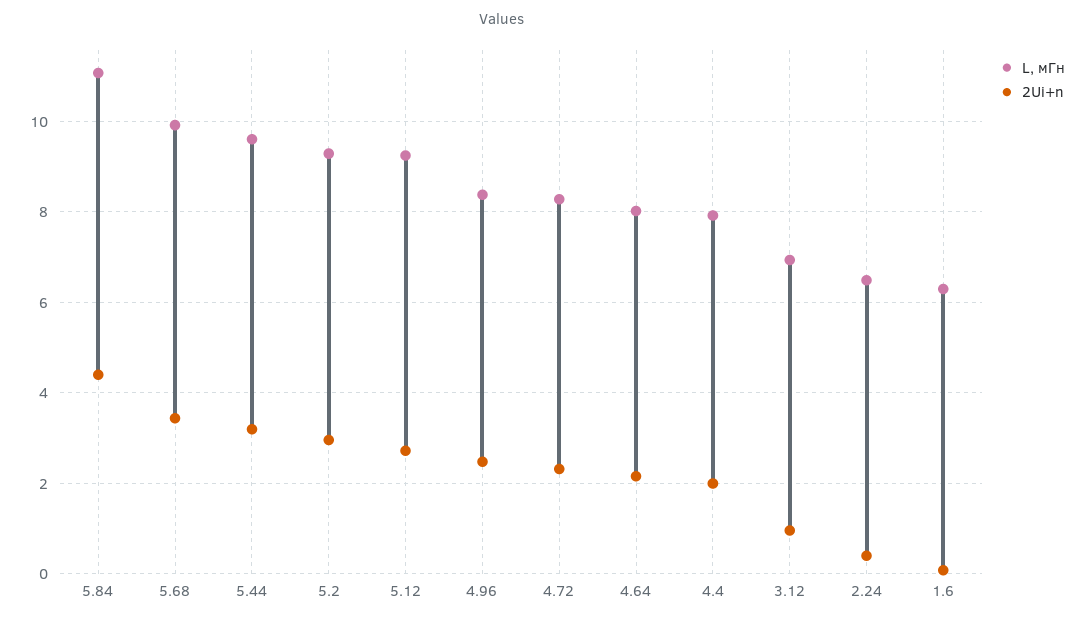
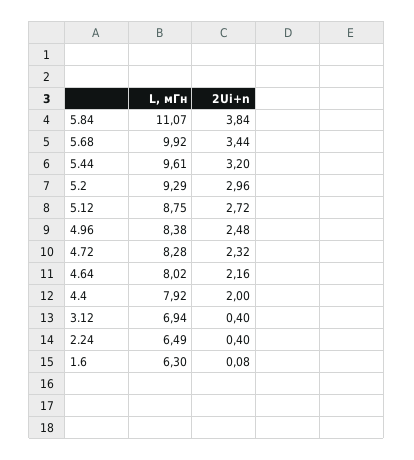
2Ui+n, 5.84: 4.4 -> 3.84
L, мГн, 5.12: 9.2 -> 8.75
2Ui+n, 3.12: 1 -> 0.4

